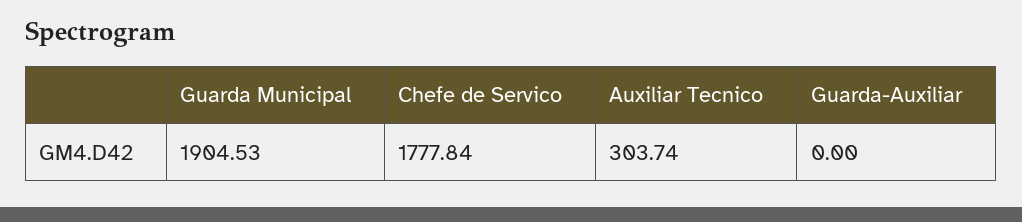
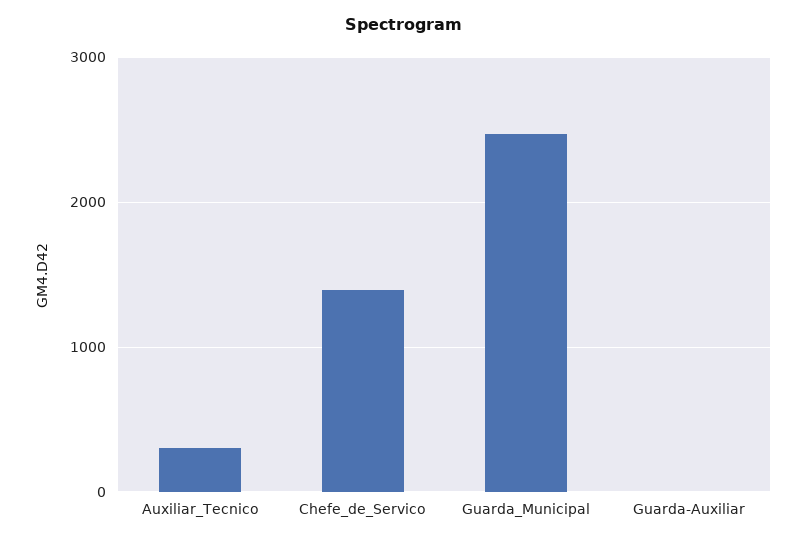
Guarda Municipal: 1904.53 -> 2500
Chefe de Servico: 1777.84 -> 1400

